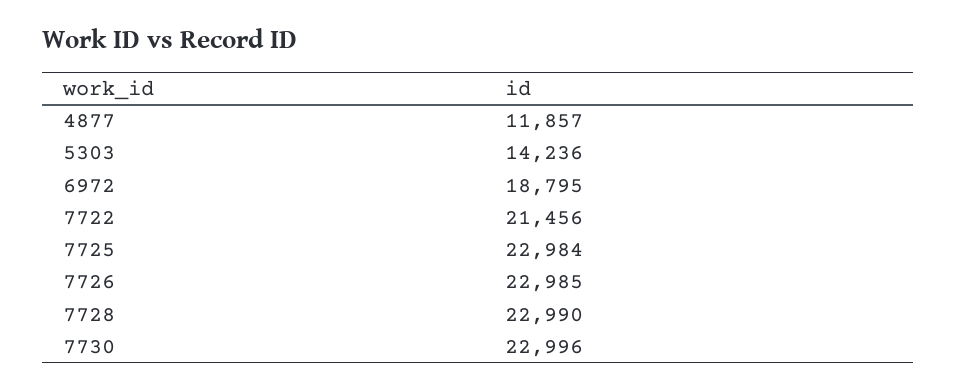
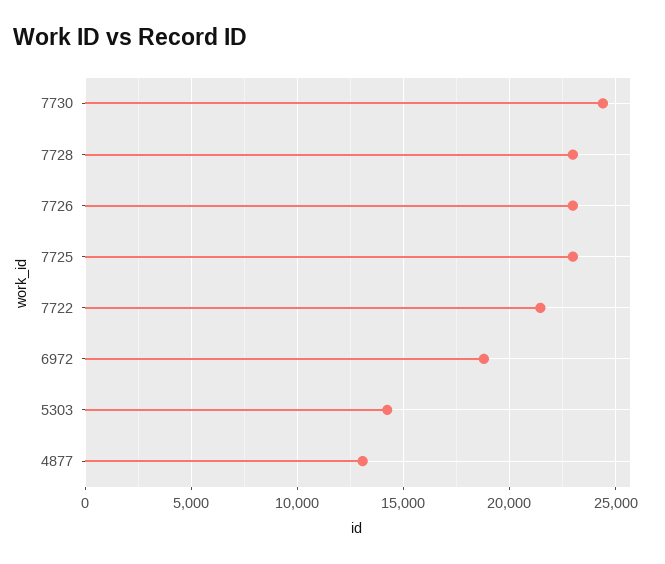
4877: 11857 -> 13000
7730: 22996 -> 24500

